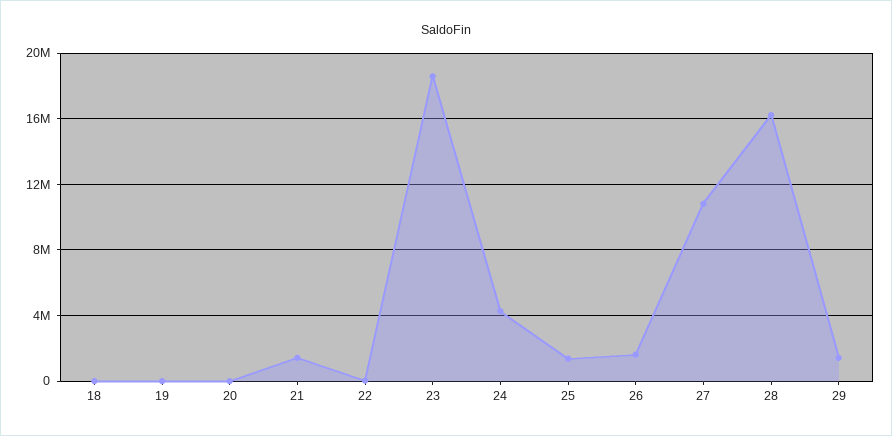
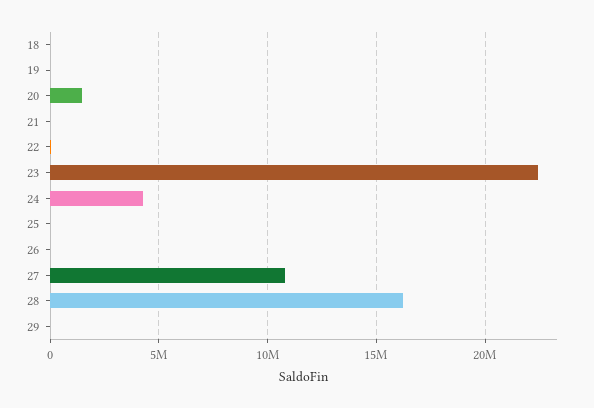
20: 0 -> 1500000
21: 1500000 -> 0
23: 18500000 -> 22500000
25: 1500000 -> 0
26: 1500000 -> 0
29: 1500000 -> 0

